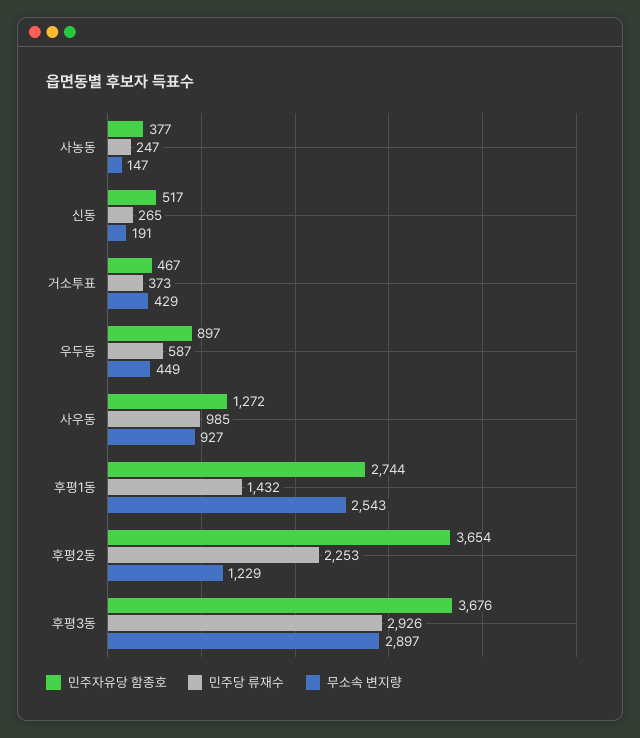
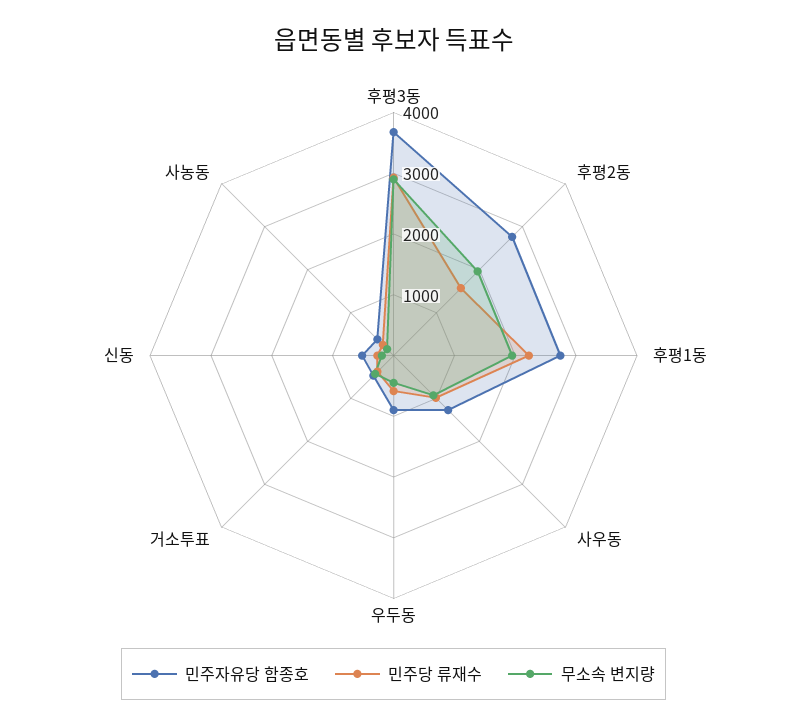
민주당 류재수, 후평1동: 1432 -> 2200
무소속 변지량, 후평1동: 2543 -> 2000
민주자유당 함종호, 후평2동: 3654 -> 2800
민주당 류재수, 후평2동: 2253 -> 1600
무소속 변지량, 후평2동: 1229 -> 2000

